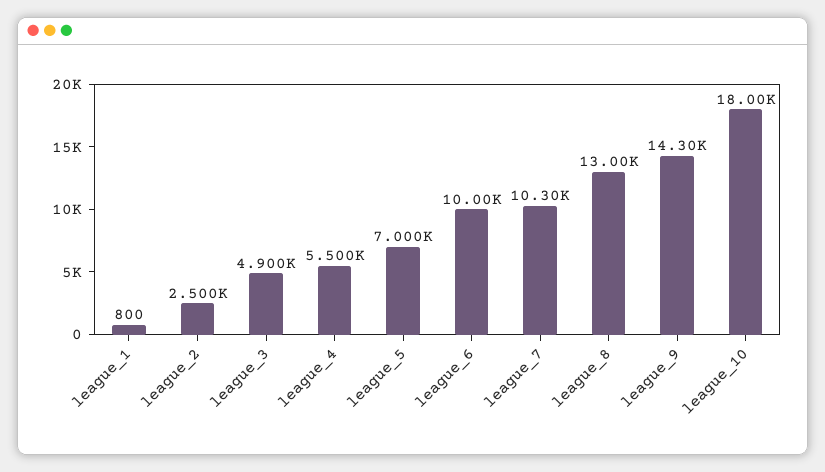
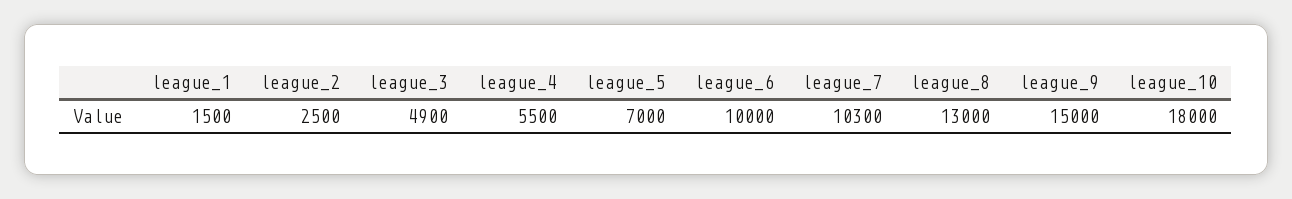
league_1: 800 -> 1500
league_9: 14300 -> 15000

